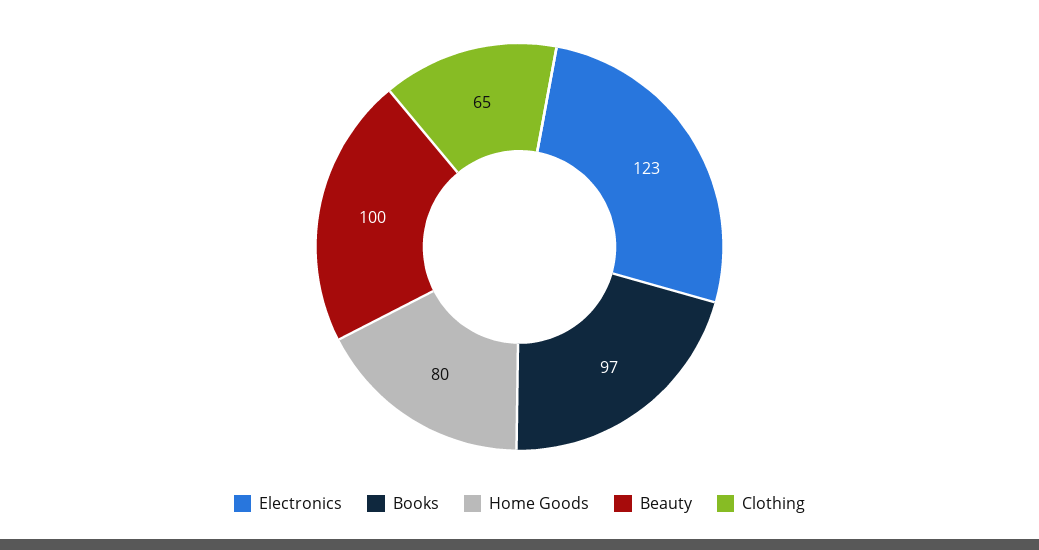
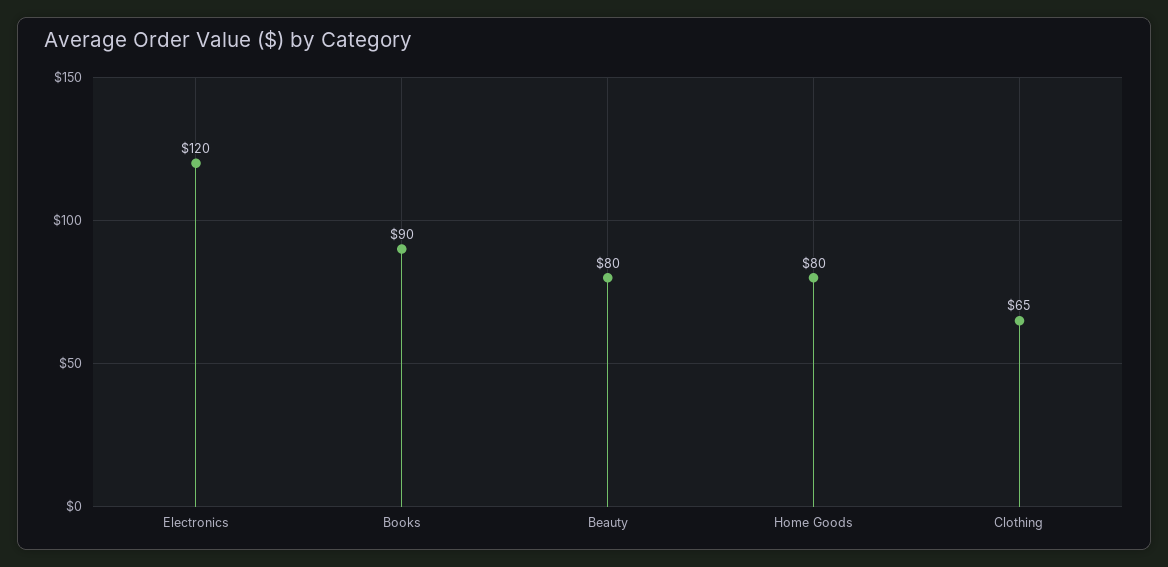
Electronics: 123 -> 120
Books: 97 -> 90
Beauty: 100 -> 80

